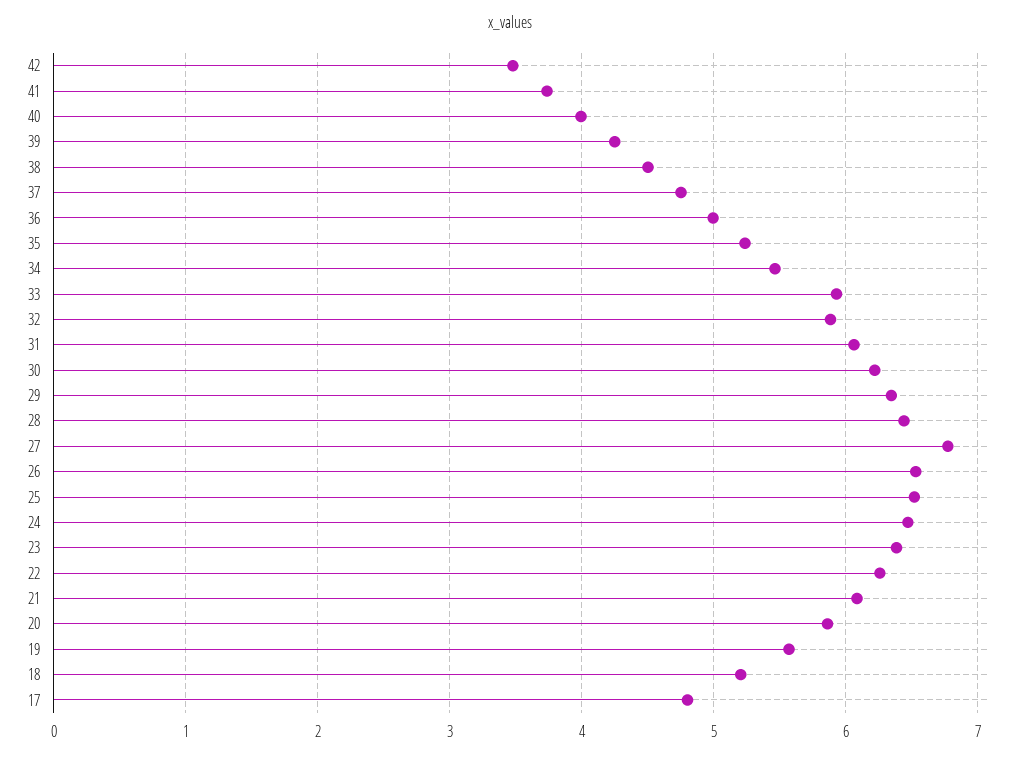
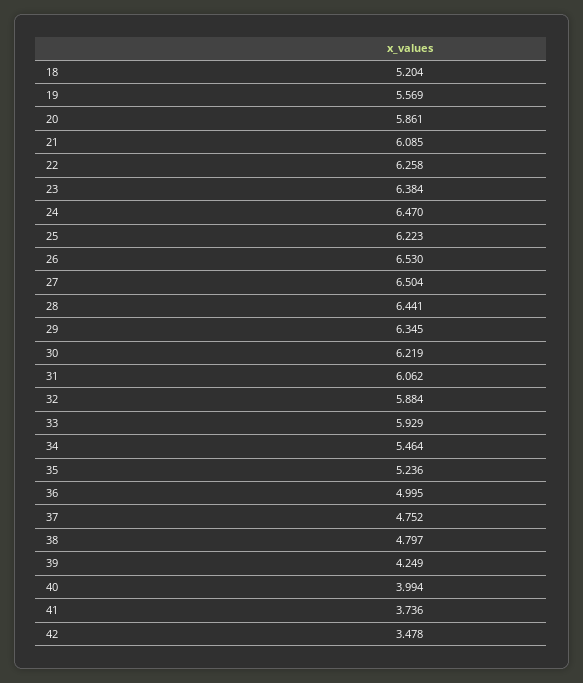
38: 4.5 -> 4.797
27: 6.8 -> 6.504
25: 6.5 -> 6.223
17: 4.8 -> none

